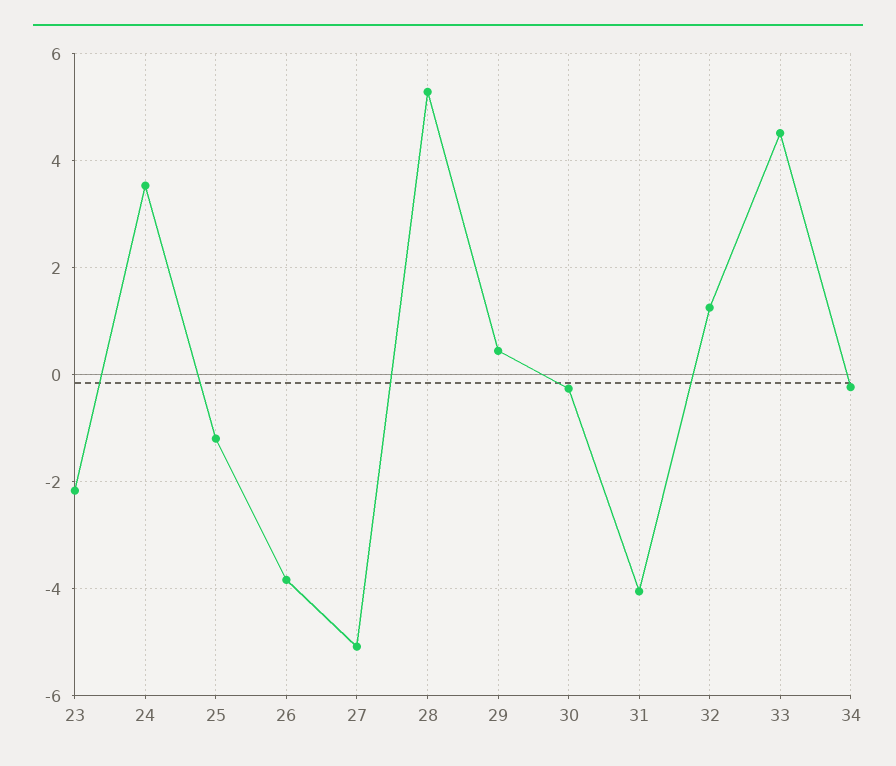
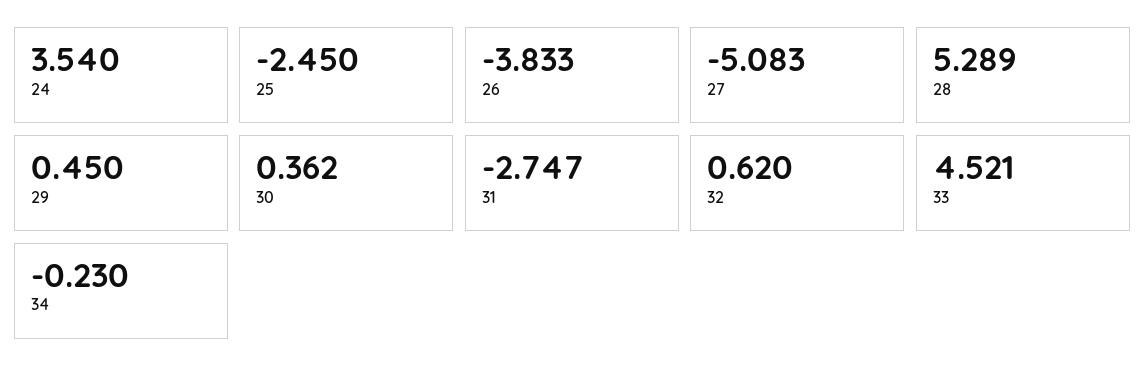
23: -2.2 -> none
25: -1.2 -> -2.45
30: -0.2 -> 0.362
31: -4 -> -2.747
32: 1.2 -> 0.62

